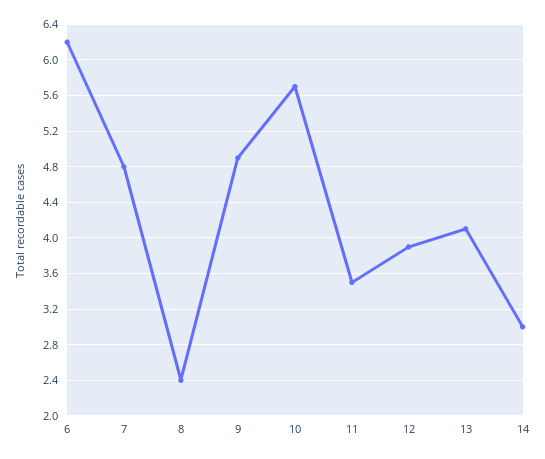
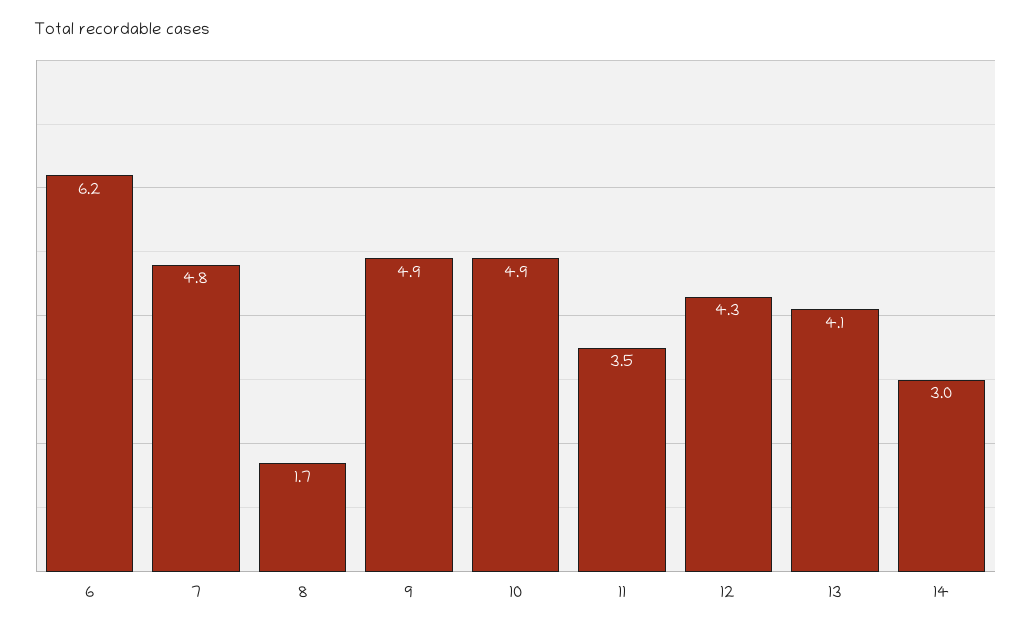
8: 2.4 -> 1.7
10: 5.7 -> 4.9
12: 3.9 -> 4.3

